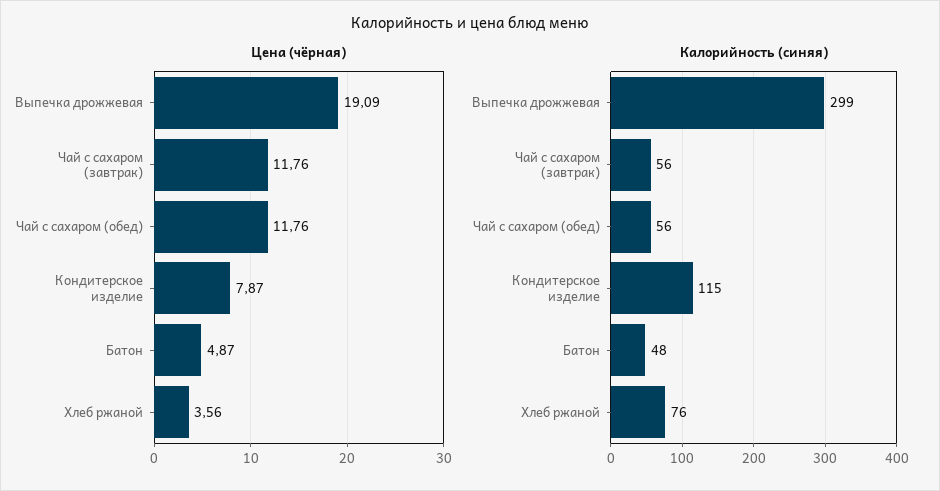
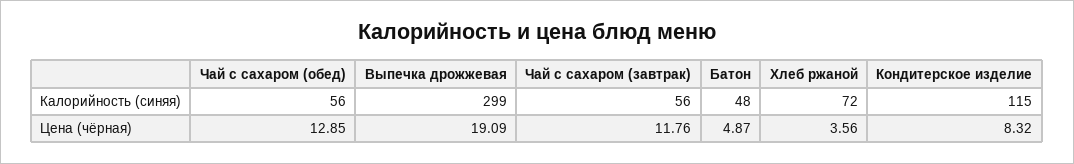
Цена (чёрная), Чай с сахаром (обед): 11.76 -> 12.85
Цена (чёрная), Кондитерское изделие: 7.87 -> 8.32
Калорийность (синяя), Хлеб ржаной: 76 -> 72

